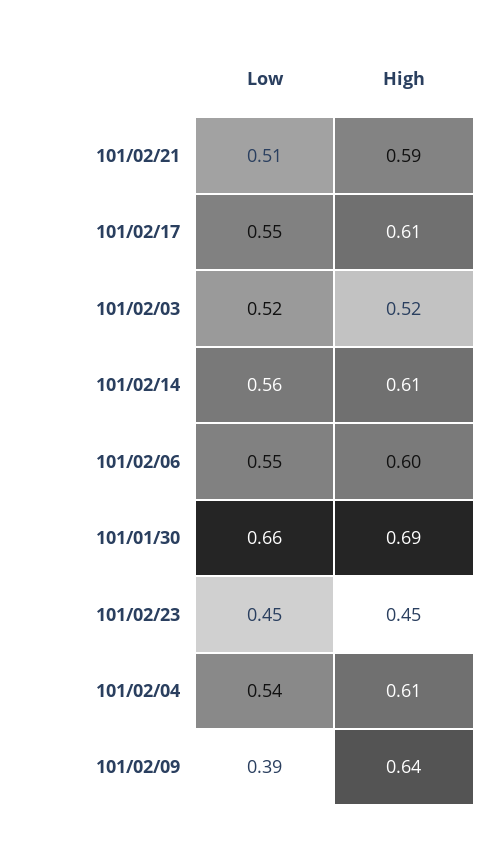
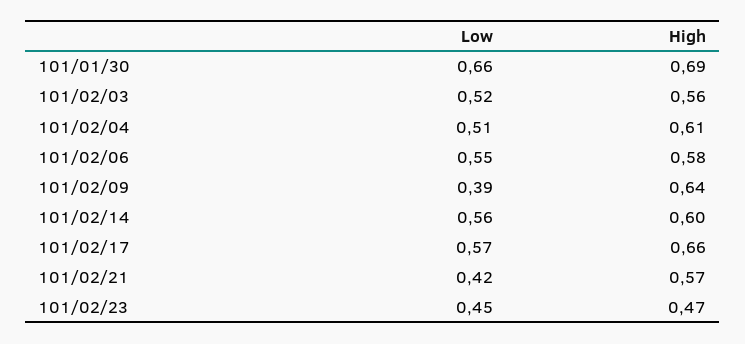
Low, 101/02/21: 0.51 -> 0.42
High, 101/02/21: 0.59 -> 0.57
Low, 101/02/17: 0.55 -> 0.57
High, 101/02/17: 0.61 -> 0.66
High, 101/02/03: 0.52 -> 0.56
High, 101/02/14: 0.61 -> 0.6
High, 101/02/06: 0.6 -> 0.58
High, 101/02/23: 0.45 -> 0.47
Low, 101/02/04: 0.54 -> 0.51

